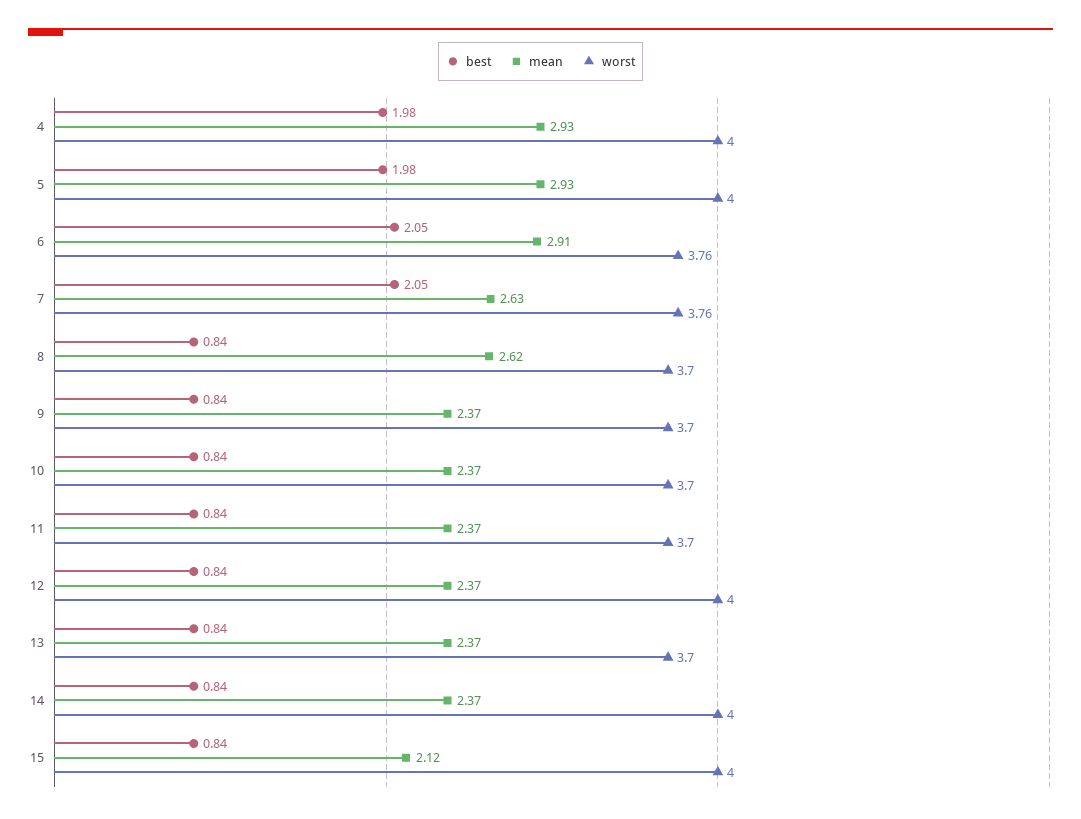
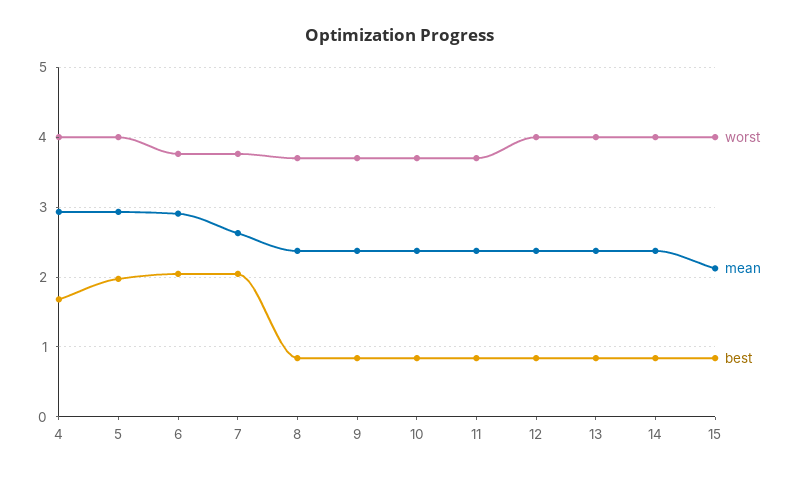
best, 4: 1.98 -> 1.7
mean, 8: 2.62 -> 2.4
worst, 13: 3.7 -> 4

